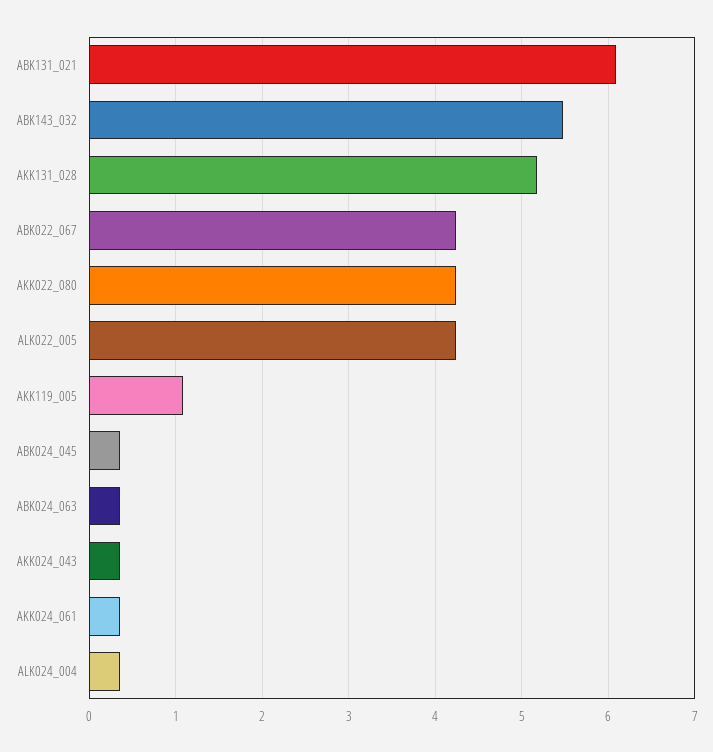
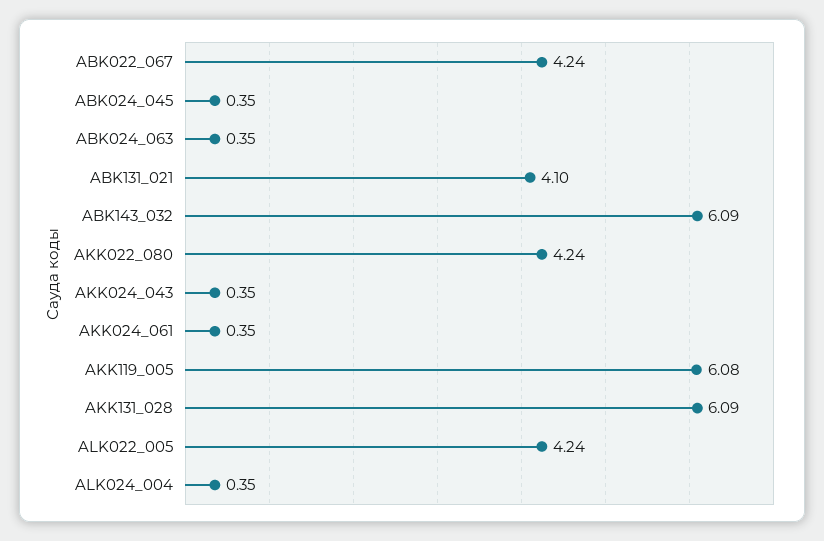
ABK131_021: 6.1 -> 4.1
ABK143_032: 5.5 -> 6.09
AKK131_028: 5.2 -> 6.09
AKK119_005: 1.1 -> 6.08

